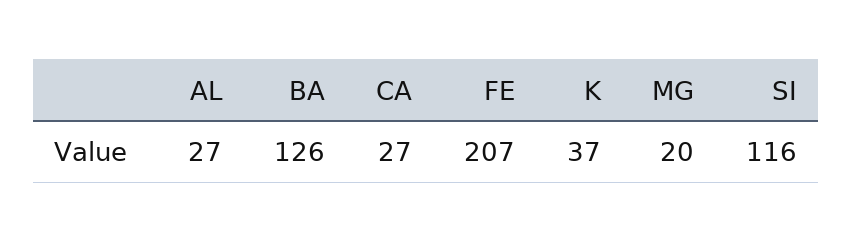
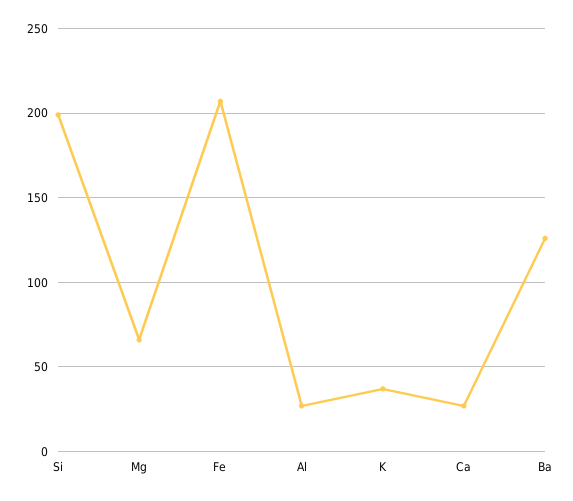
MG: 20 -> 65
SI: 116 -> 200

